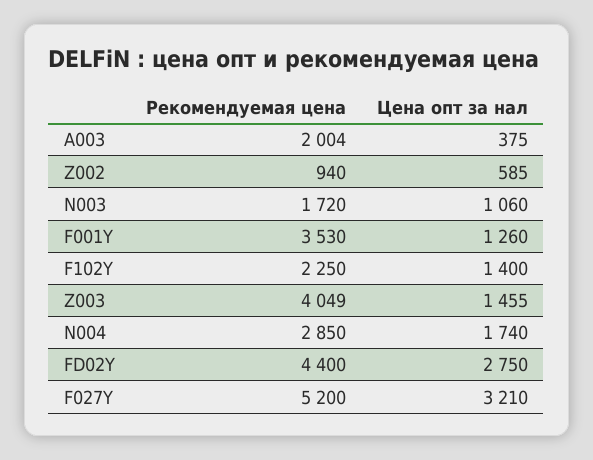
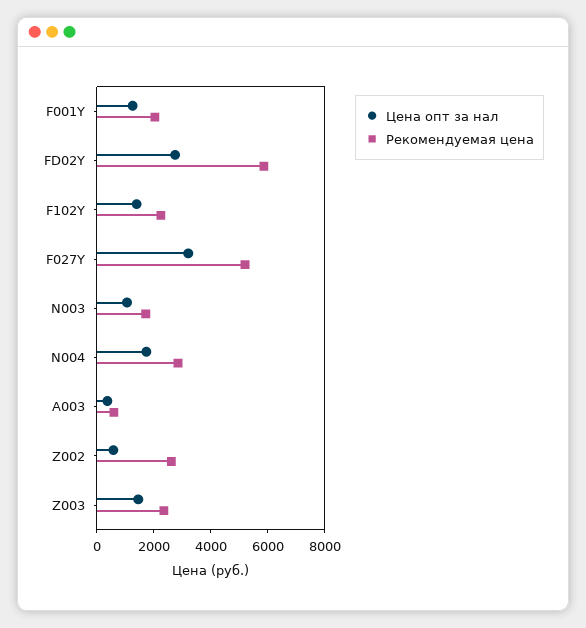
Рекомендуемая цена, A003: 2004 -> 500
Рекомендуемая цена, Z002: 940 -> 2500
Рекомендуемая цена, F001Y: 3530 -> 2000
Рекомендуемая цена, Z003: 4049 -> 2500
Рекомендуемая цена, FD02Y: 4400 -> 6000

